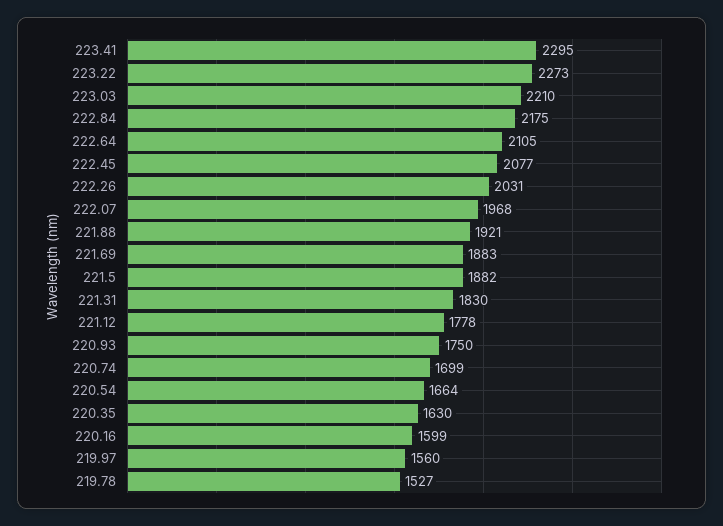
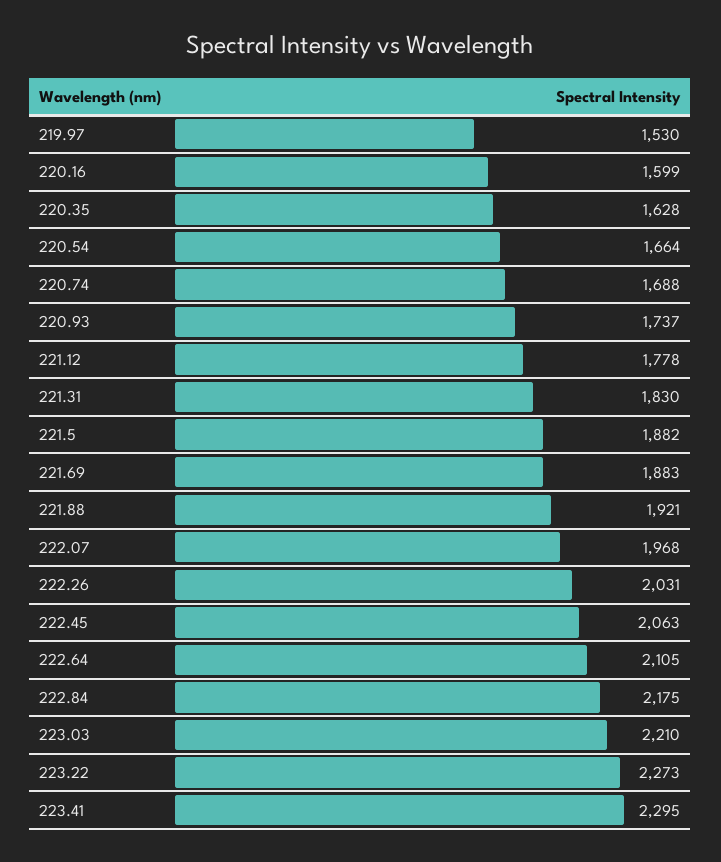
222.45: 2077 -> 2063
220.93: 1750 -> 1737
220.74: 1699 -> 1688
220.35: 1630 -> 1628
219.97: 1560 -> 1530
219.78: 1527 -> none

